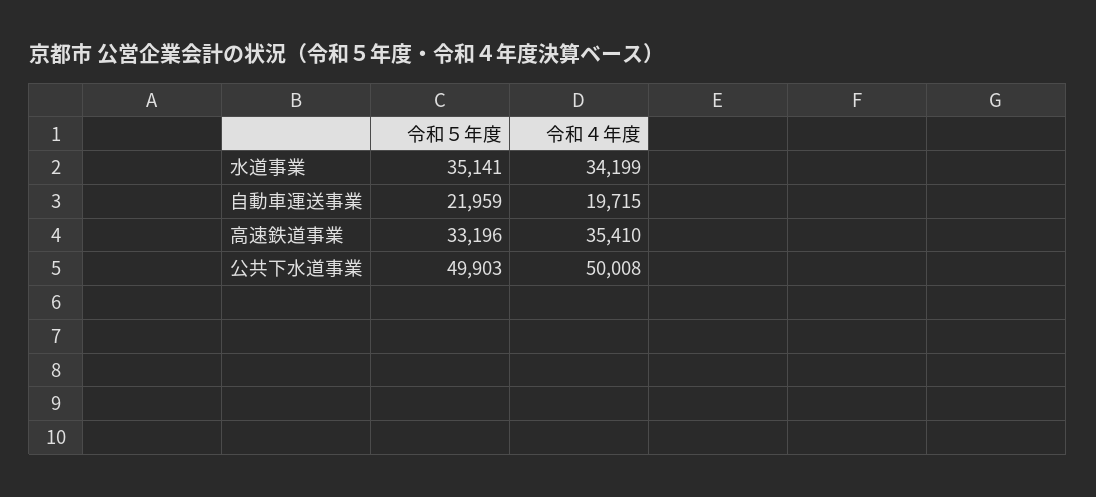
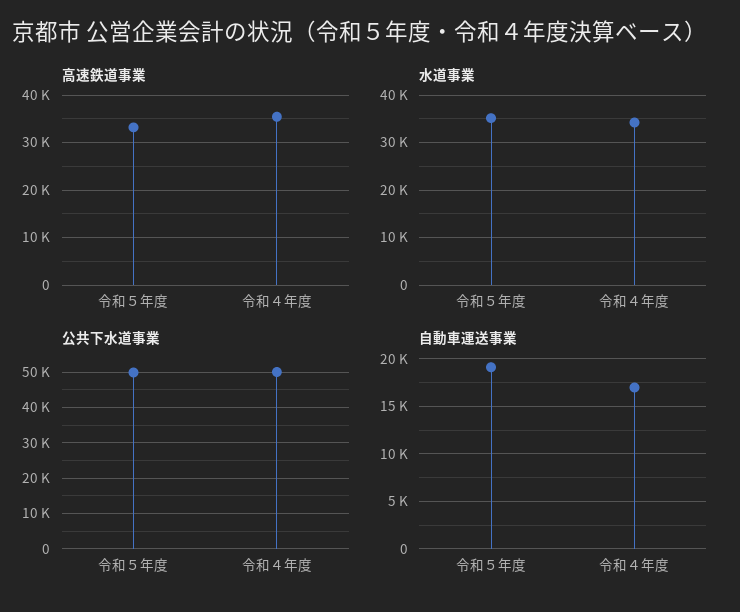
自動車運送事業, 令和５年度: 21959 -> 19000
自動車運送事業, 令和４年度: 19715 -> 17000

